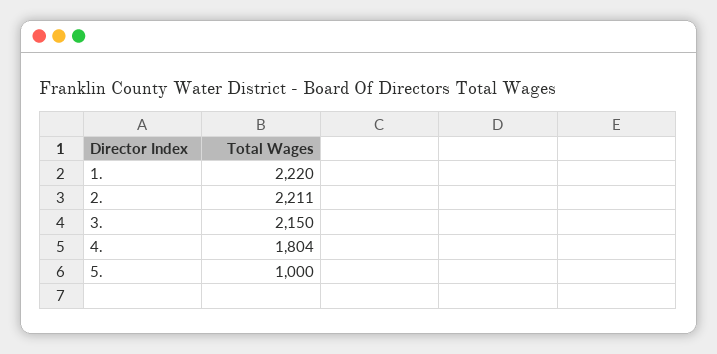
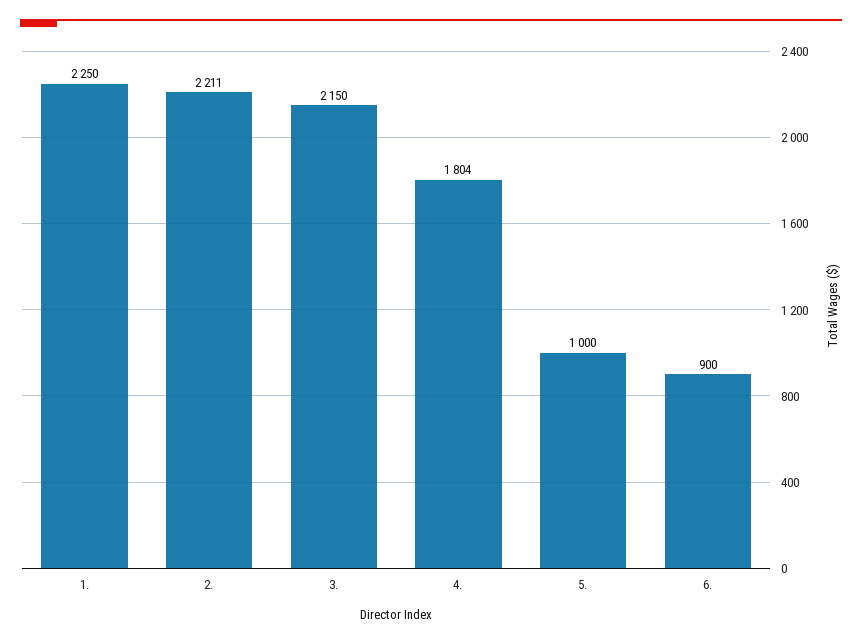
1.: 2220 -> 2250
6.: none -> 900

